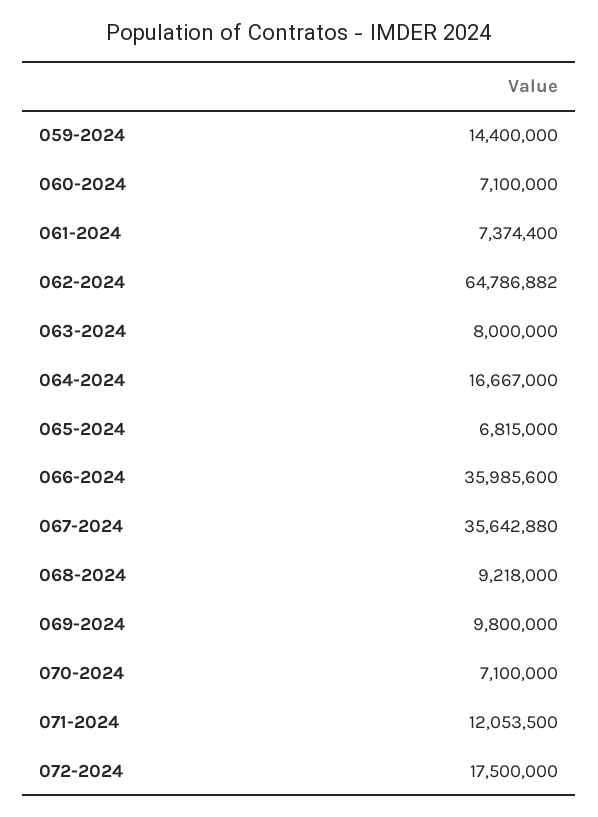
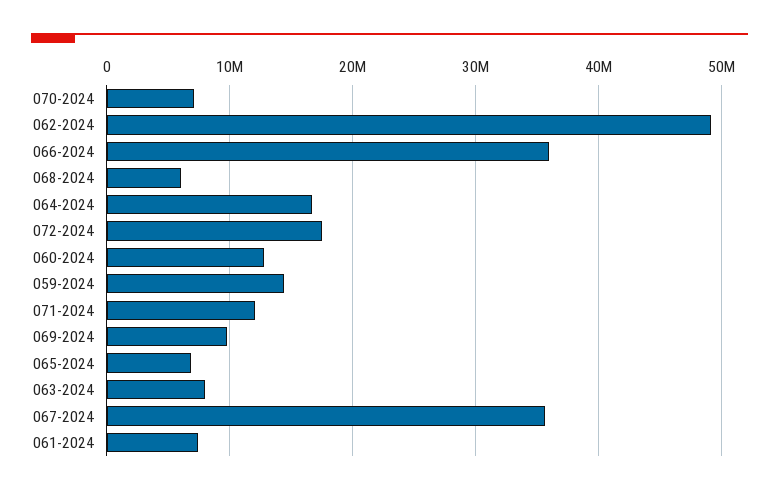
060-2024: 7100000 -> 13000000
062-2024: 64786882 -> 49000000
068-2024: 9218000 -> 6000000

